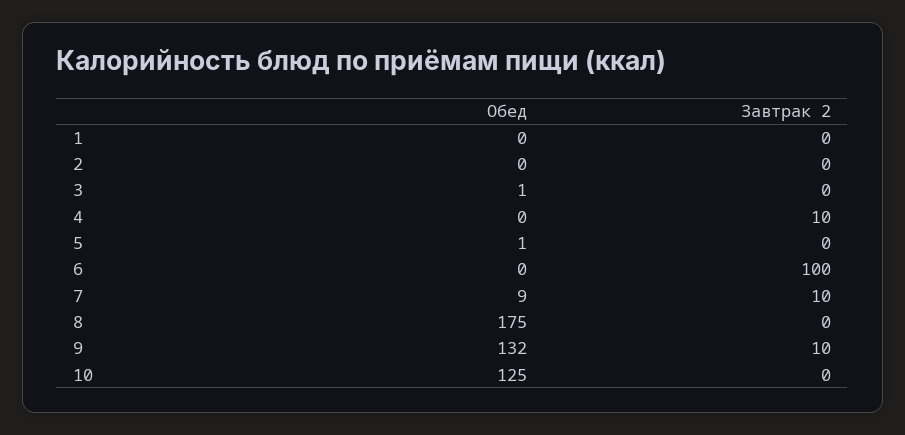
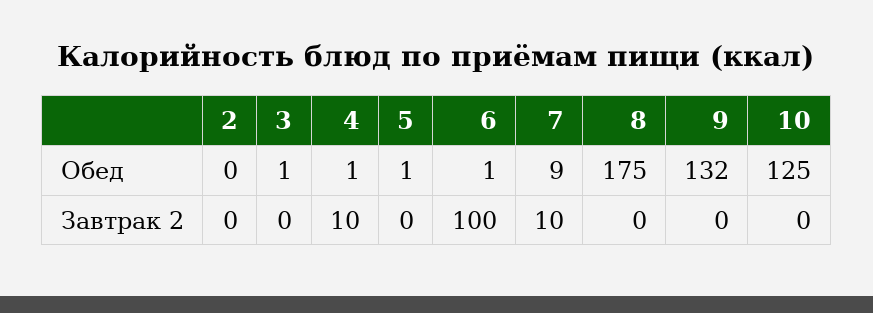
Обед, 1: 0 -> none
Завтрак 2, 1: 0 -> none
Обед, 4: 0 -> 1
Обед, 6: 0 -> 1
Завтрак 2, 9: 10 -> 0

